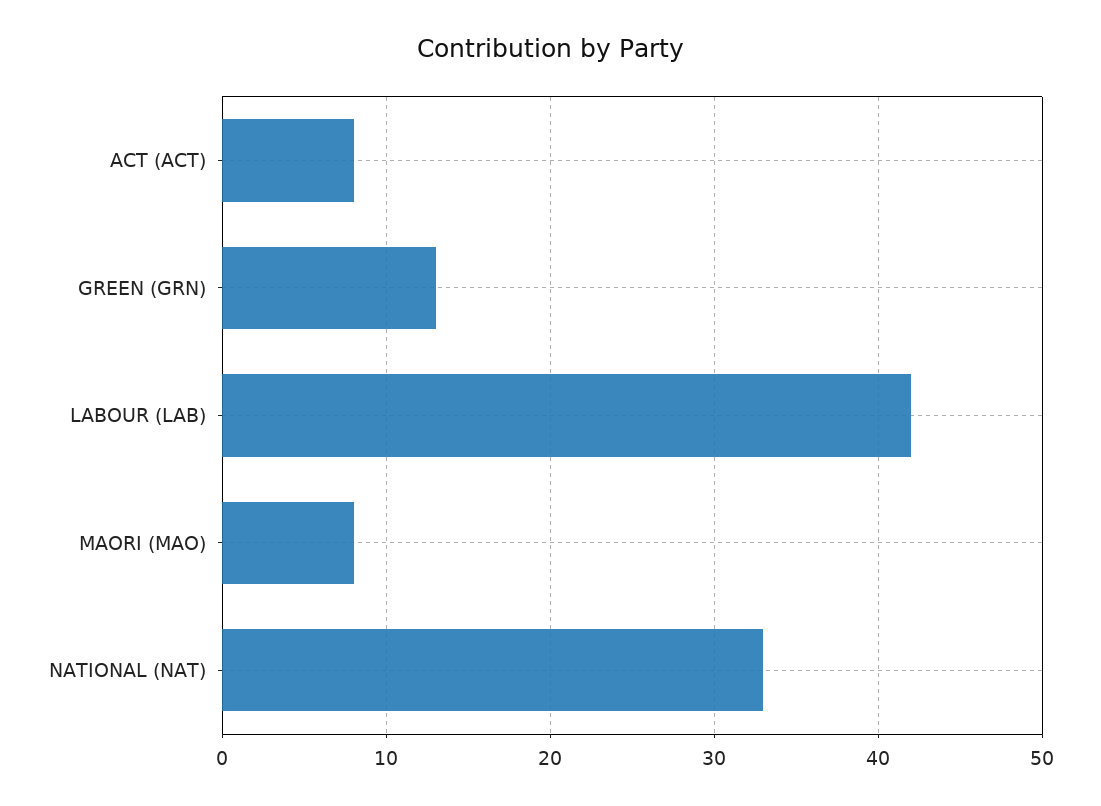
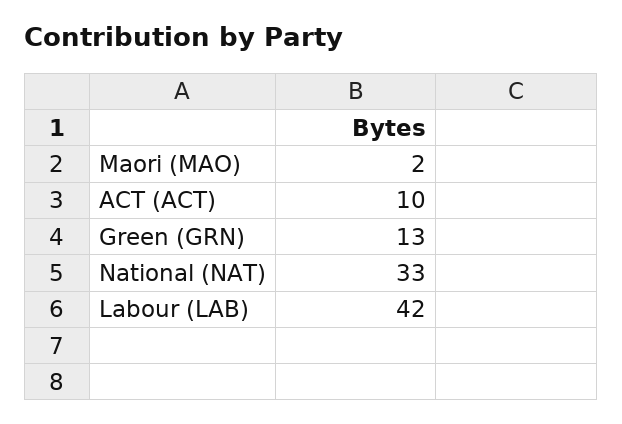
ACT (ACT): 8 -> 10
MAORI (MAO): 8 -> 2

